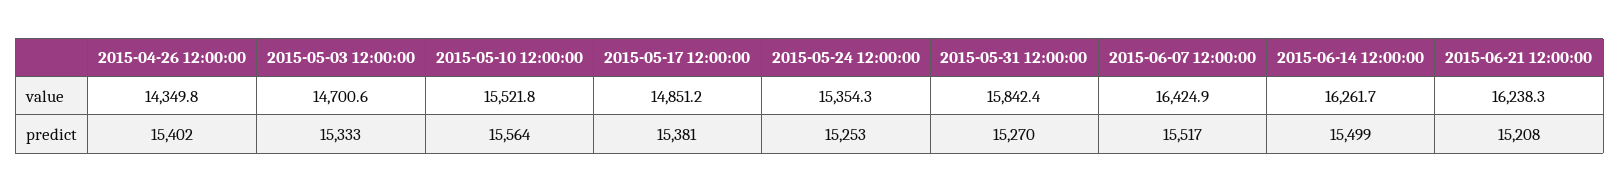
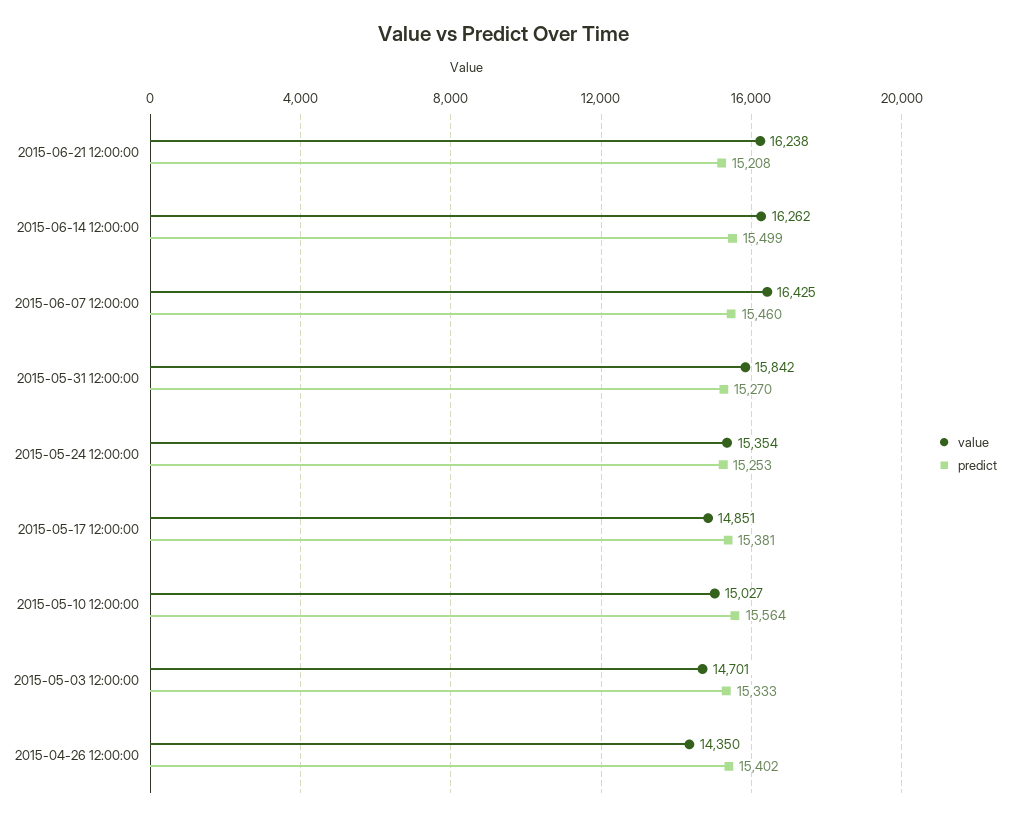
value, 2015-05-10 12:00:00: 15521.8 -> 15027
predict, 2015-06-07 12:00:00: 15517 -> 15460

